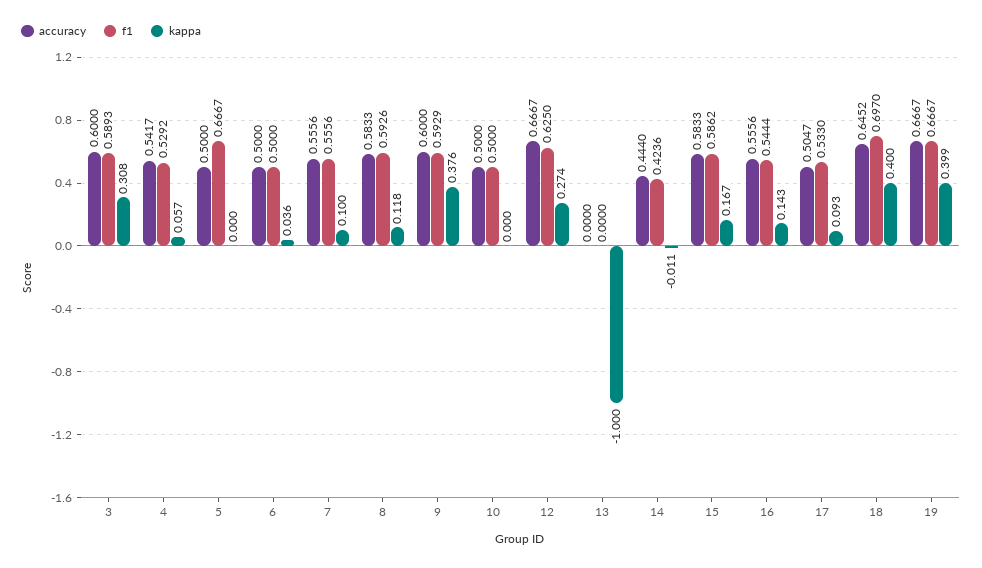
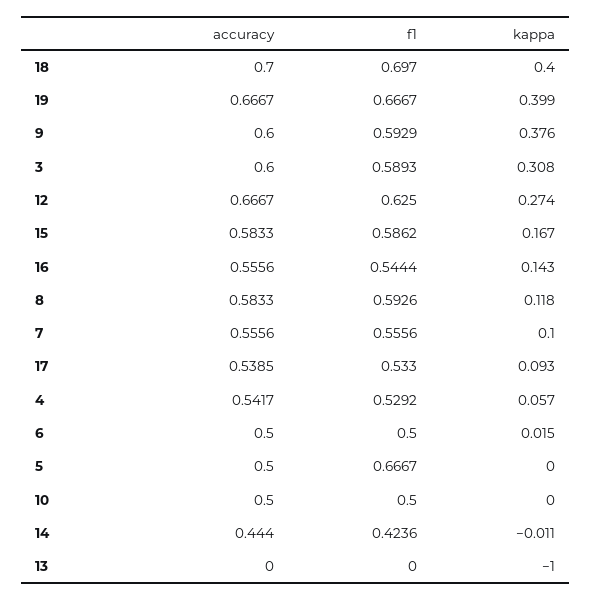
kappa, 6: 0.036 -> 0.015
accuracy, 17: 0.5047 -> 0.5385
accuracy, 18: 0.6452 -> 0.7

